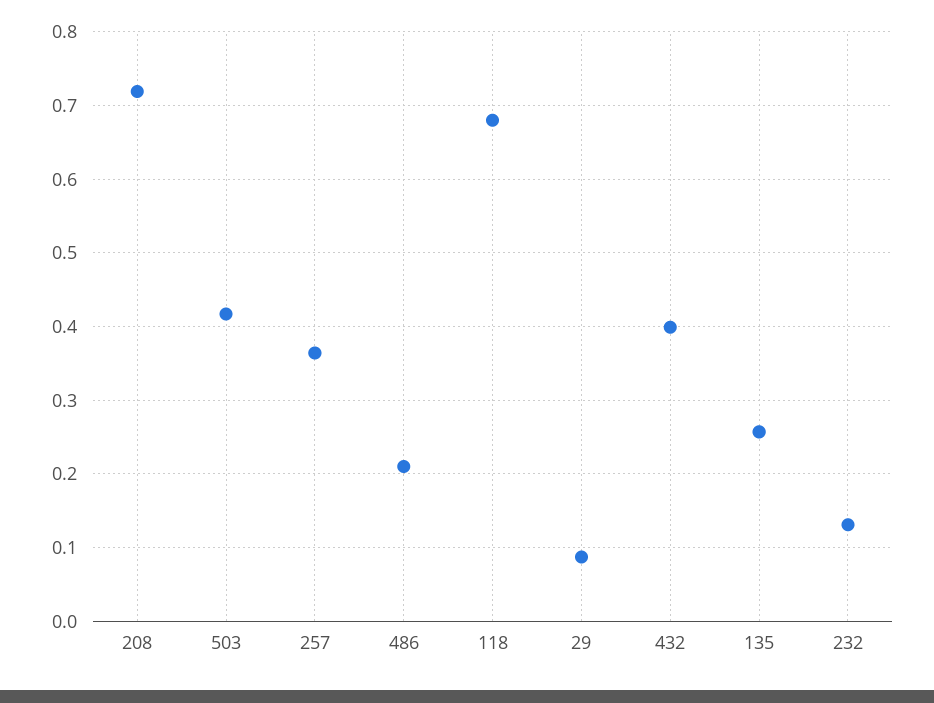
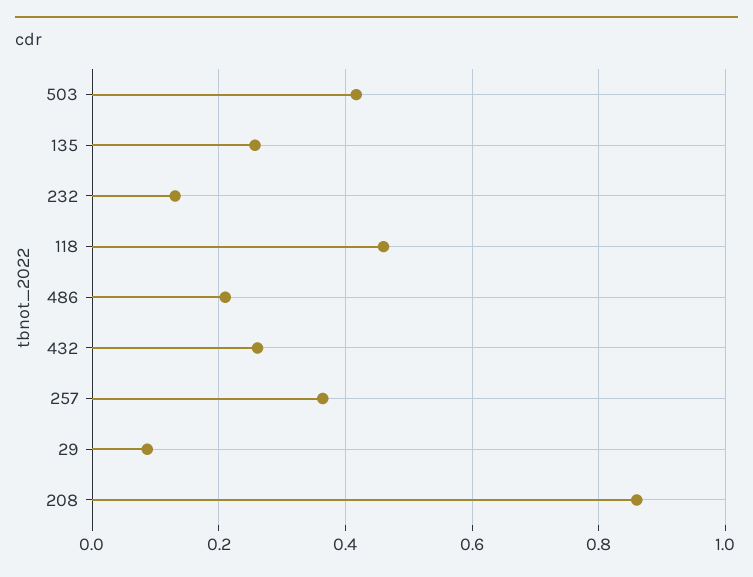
208: 0.72 -> 0.86
118: 0.68 -> 0.46
432: 0.4 -> 0.26

